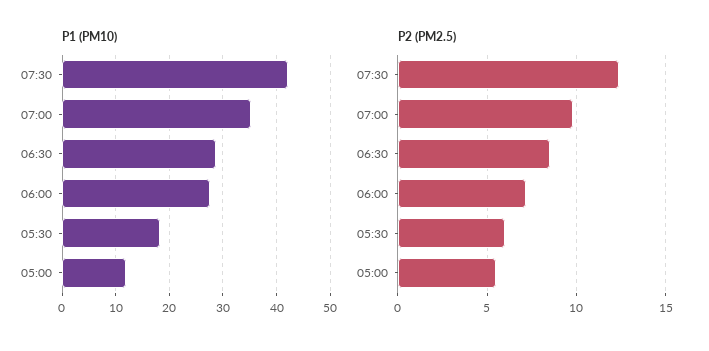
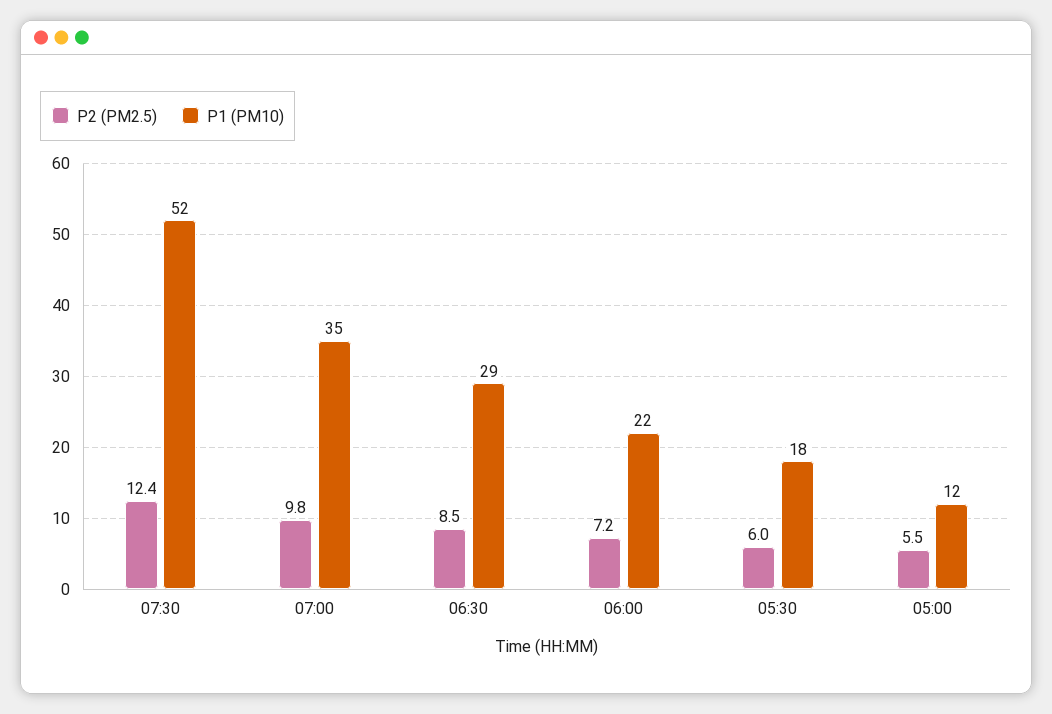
P1 (PM10), 07:30: 42 -> 52
P1 (PM10), 06:00: 28 -> 22

